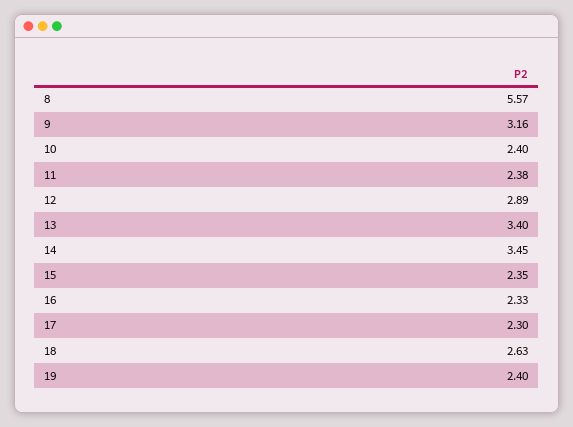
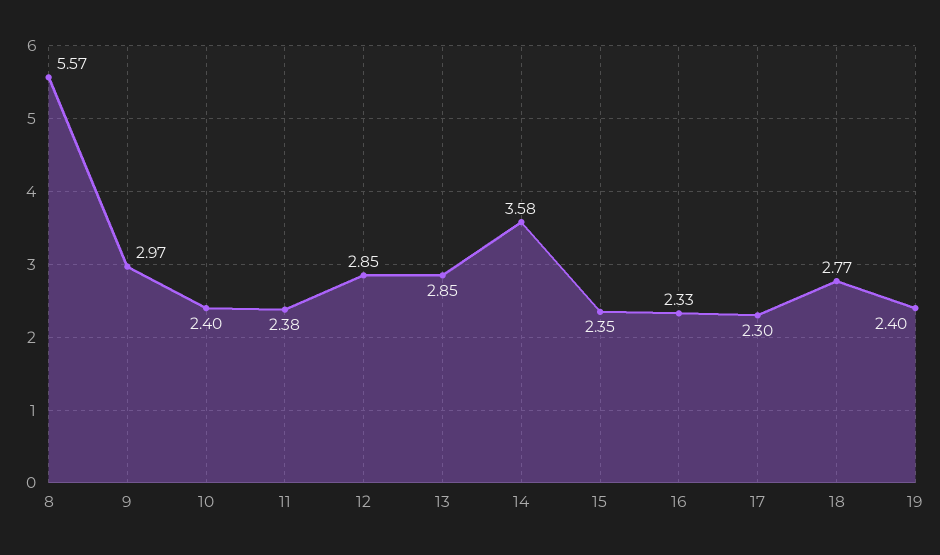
9: 3.16 -> 2.97
12: 2.89 -> 2.85
13: 3.4 -> 2.85
14: 3.45 -> 3.58
18: 2.63 -> 2.77

